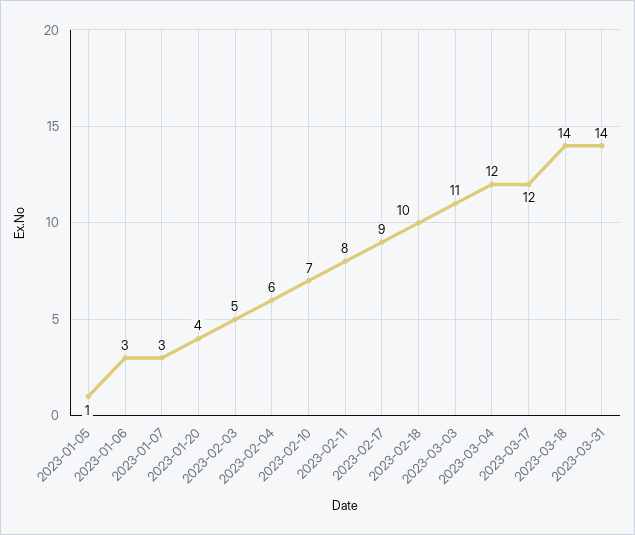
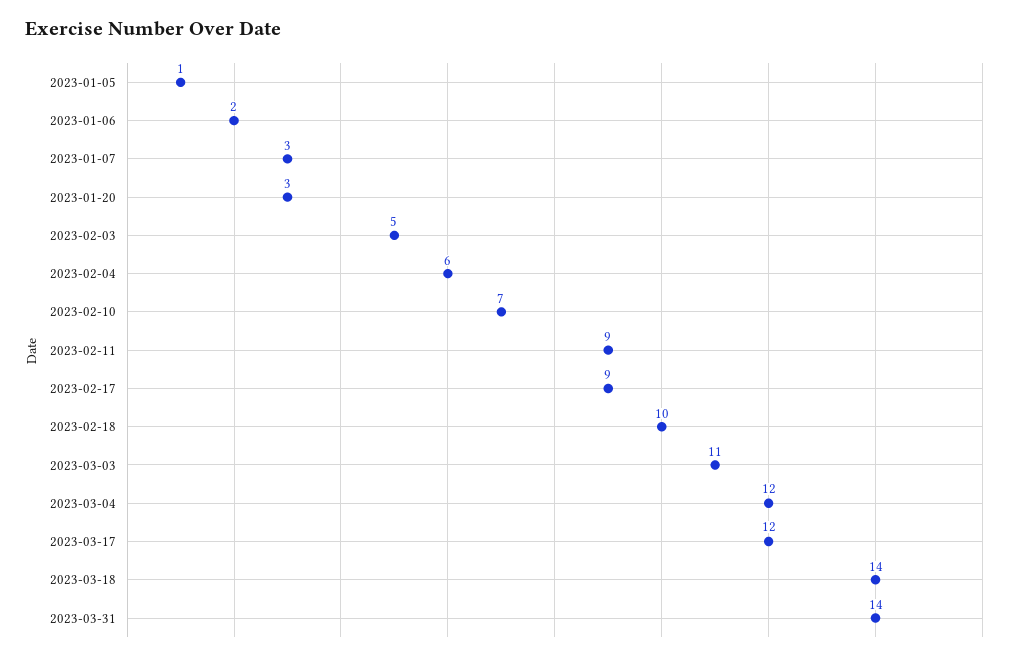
2023-01-06: 3 -> 2
2023-01-20: 4 -> 3
2023-02-11: 8 -> 9

